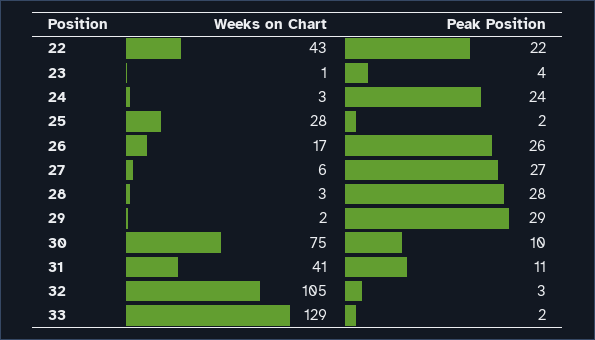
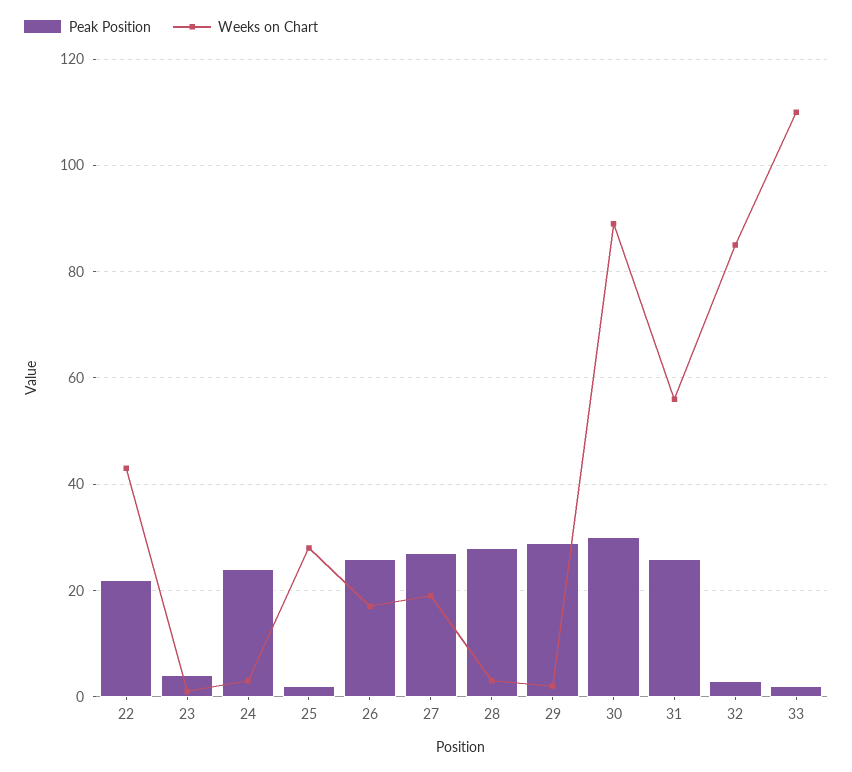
Weeks on Chart, 27: 6 -> 20
Weeks on Chart, 30: 75 -> 90
Peak Position, 30: 10 -> 30
Weeks on Chart, 31: 41 -> 55
Peak Position, 31: 11 -> 25
Weeks on Chart, 32: 105 -> 85
Weeks on Chart, 33: 129 -> 110

